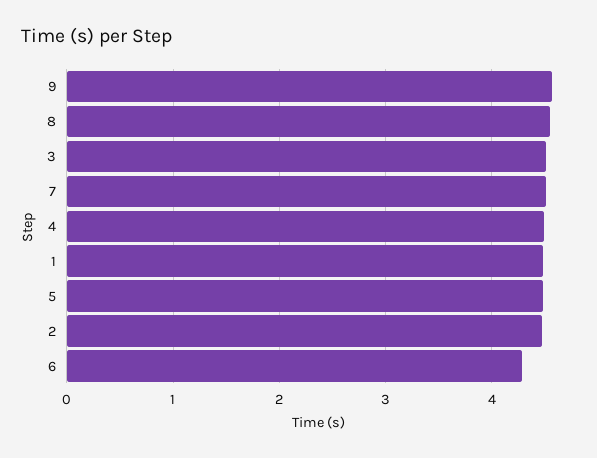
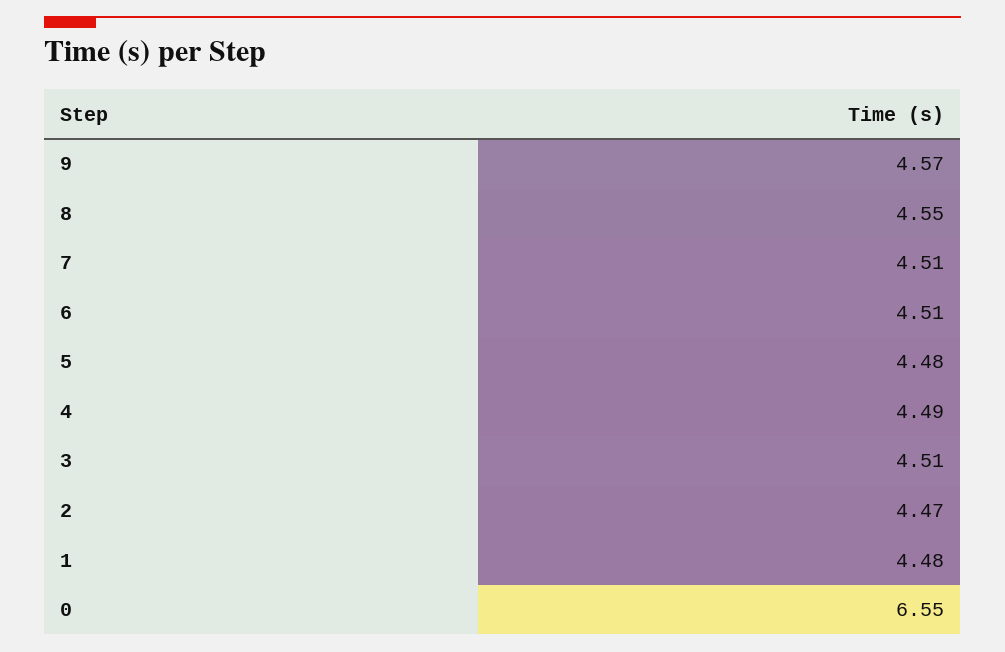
6: 4.3 -> 4.51
0: none -> 6.55

